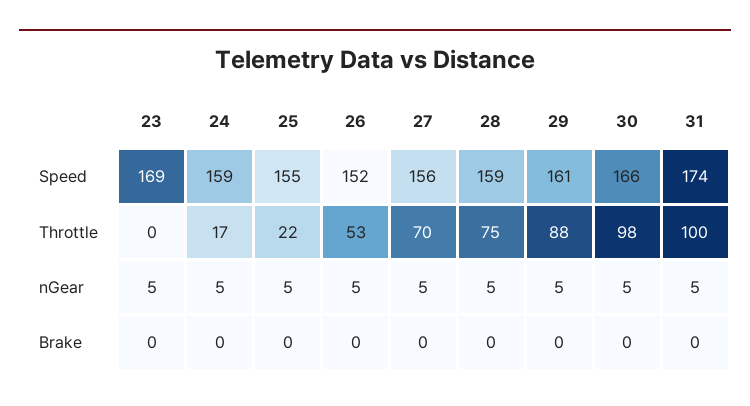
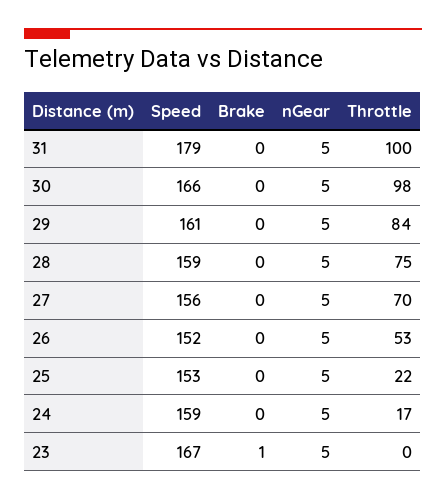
23, Speed: 169 -> 167
25, Speed: 155 -> 153
31, Speed: 174 -> 179
29, Throttle: 88 -> 84
23, Brake: 0 -> 1

